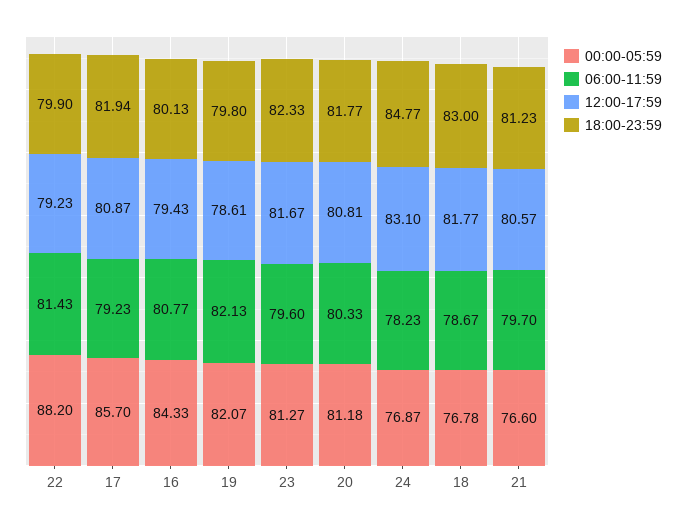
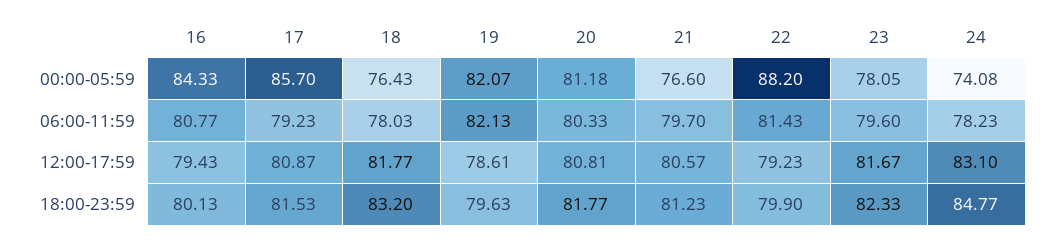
18:00-23:59, 17: 81.94 -> 81.53
18:00-23:59, 19: 79.8 -> 79.63
00:00-05:59, 23: 81.27 -> 78.05
00:00-05:59, 24: 76.87 -> 74.08
00:00-05:59, 18: 76.78 -> 76.43
06:00-11:59, 18: 78.67 -> 78.03
18:00-23:59, 18: 83 -> 83.2

